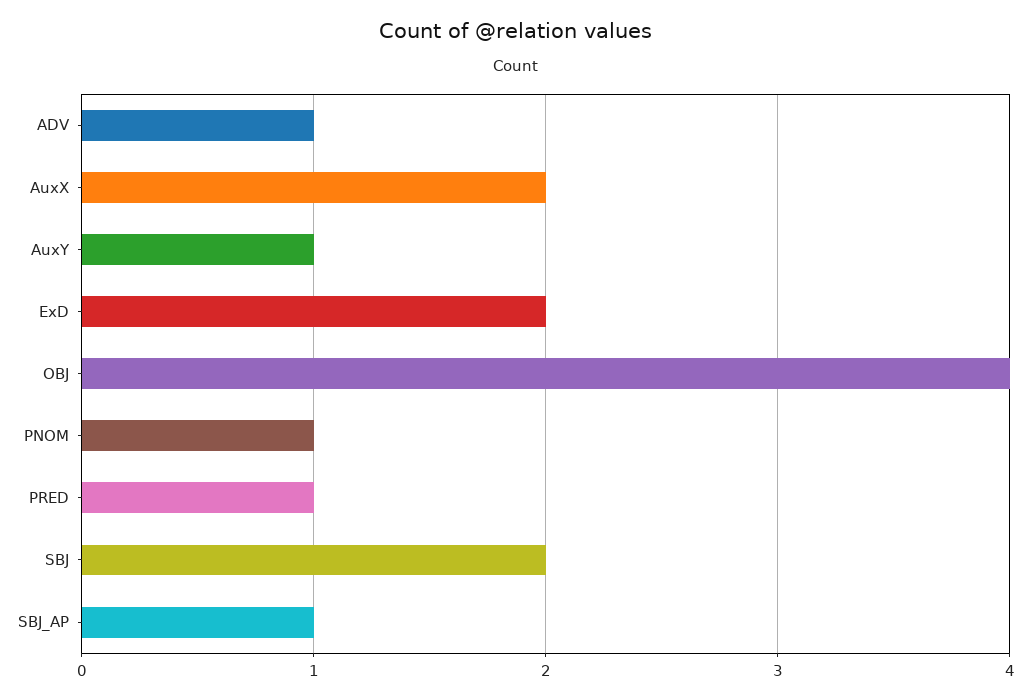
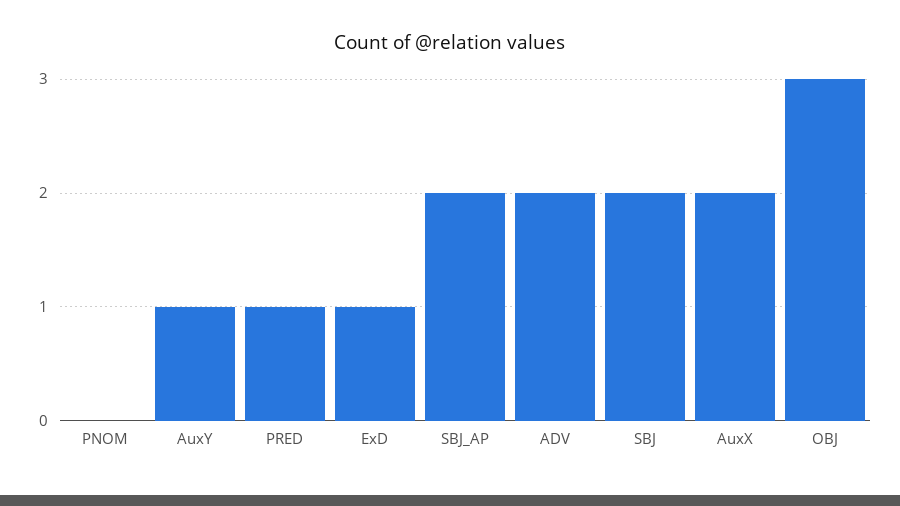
ADV: 1 -> 2
ExD: 2 -> 1
OBJ: 4 -> 3
PNOM: 1 -> 0
SBJ_AP: 1 -> 2

